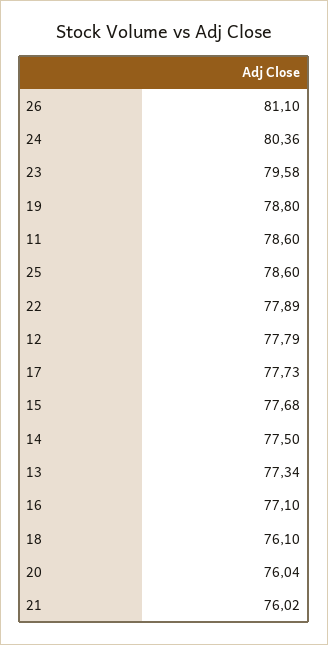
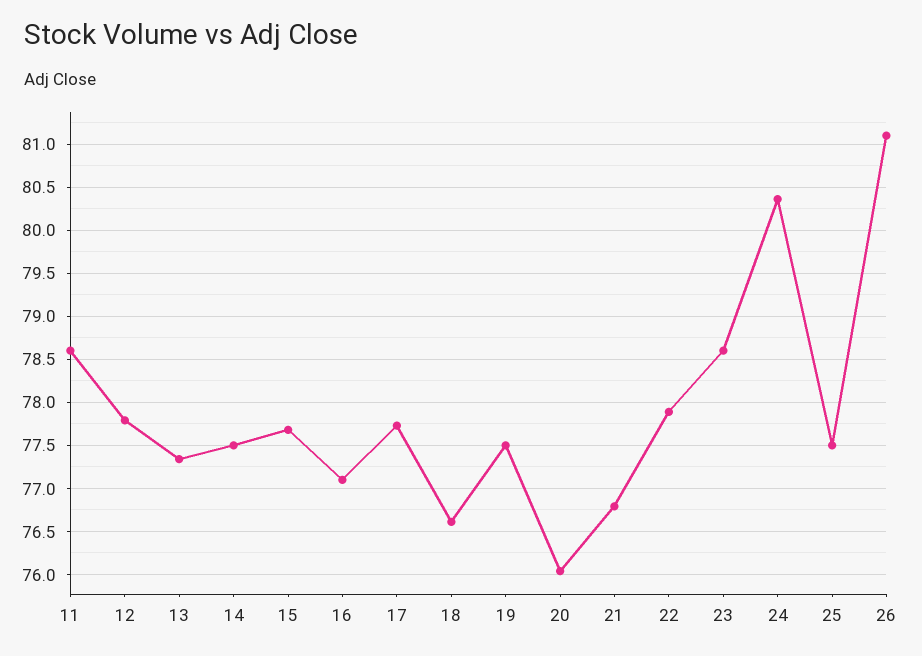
23: 79.58 -> 78.6
19: 78.8 -> 77.5
25: 78.6 -> 77.5
18: 76.1 -> 76.6
21: 76.02 -> 76.8

